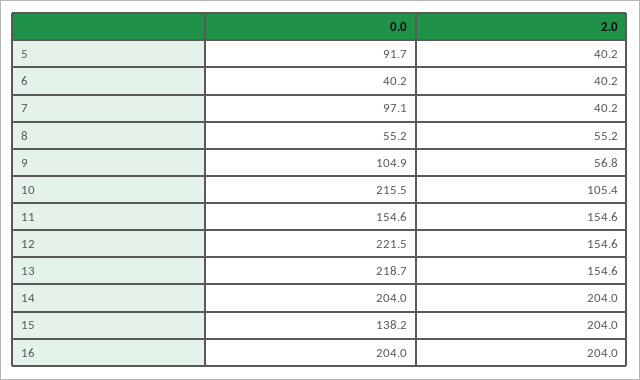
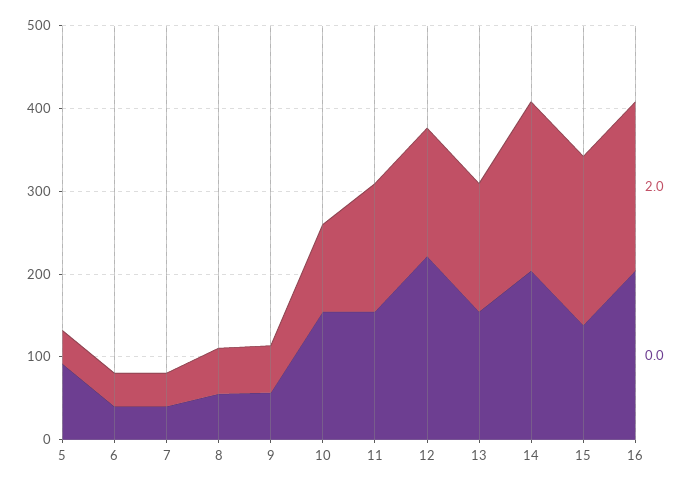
0.0, 7: 97.1 -> 40
0.0, 9: 104.9 -> 60
0.0, 10: 215.5 -> 160
0.0, 13: 218.7 -> 160

